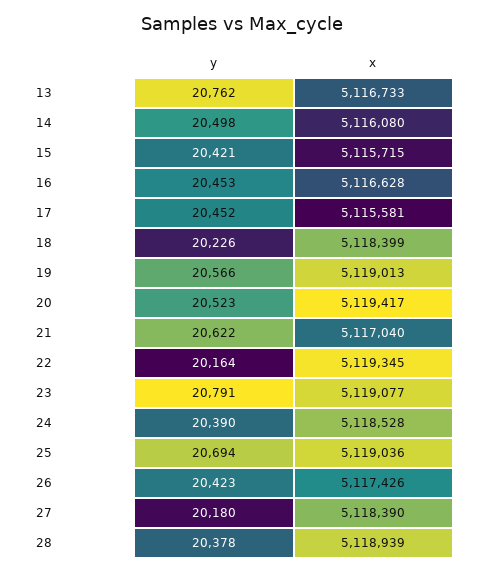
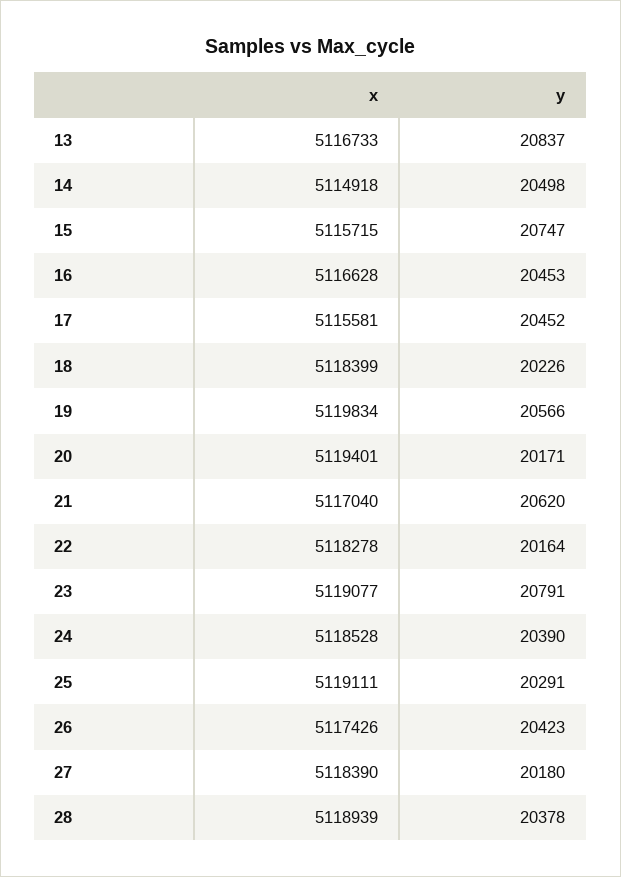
y, 13: 20762 -> 20837
x, 14: 5116080 -> 5114918
y, 15: 20421 -> 20747
x, 19: 5119013 -> 5119834
y, 20: 20523 -> 20171
x, 20: 5119417 -> 5119401
y, 21: 20622 -> 20620
x, 22: 5119345 -> 5118278
y, 25: 20694 -> 20291
x, 25: 5119036 -> 5119111

